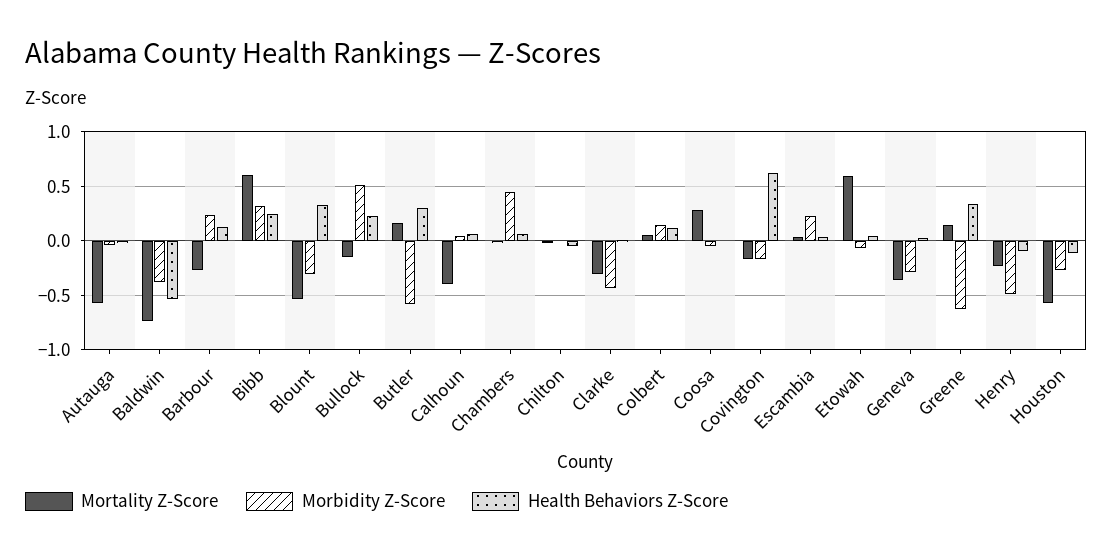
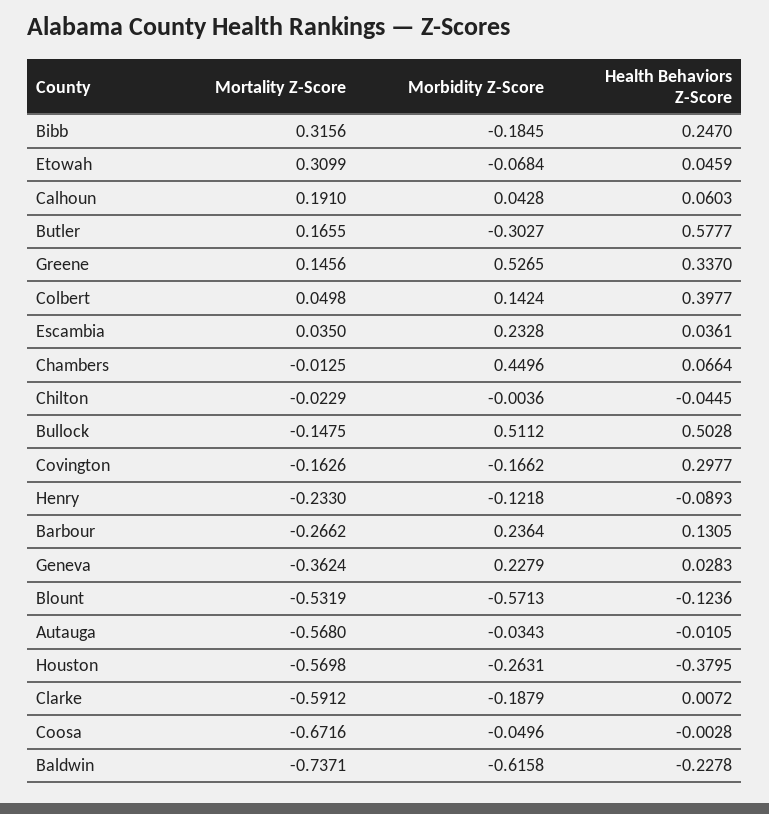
Morbidity Z-Score, Baldwin: -0.4 -> -0.6158
Health Behaviors Z-Score, Baldwin: -0.5 -> -0.2278
Mortality Z-Score, Bibb: 0.6 -> 0.3156
Morbidity Z-Score, Bibb: 0.3 -> -0.1845
Morbidity Z-Score, Blount: -0.3 -> -0.5713
Health Behaviors Z-Score, Blount: 0.3 -> -0.1236
Health Behaviors Z-Score, Bullock: 0.2 -> 0.5028
Morbidity Z-Score, Butler: -0.6 -> -0.3027
Health Behaviors Z-Score, Butler: 0.3 -> 0.5777
Mortality Z-Score, Calhoun: -0.4 -> 0.191
Mortality Z-Score, Clarke: -0.3 -> -0.5912
Morbidity Z-Score, Clarke: -0.4 -> -0.1879
Health Behaviors Z-Score, Colbert: 0.1 -> 0.3977
Mortality Z-Score, Coosa: 0.3 -> -0.6716
Health Behaviors Z-Score, Covington: 0.6 -> 0.2977
Mortality Z-Score, Etowah: 0.6 -> 0.3099
Morbidity Z-Score, Geneva: -0.3 -> 0.2279
Morbidity Z-Score, Greene: -0.6 -> 0.5265
Morbidity Z-Score, Henry: -0.5 -> -0.1218
Health Behaviors Z-Score, Houston: -0.1 -> -0.3795

